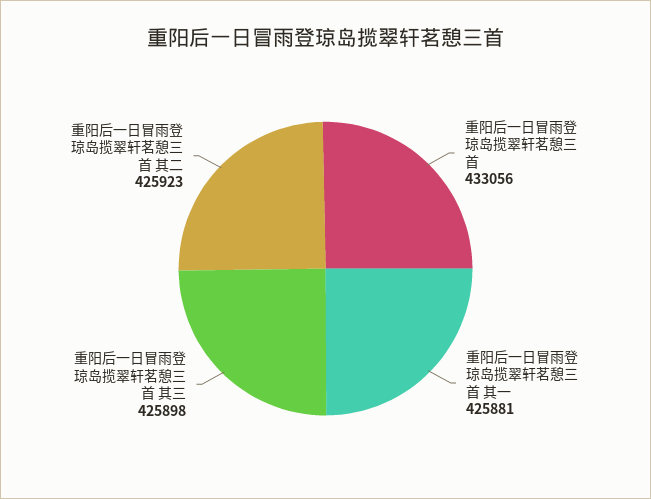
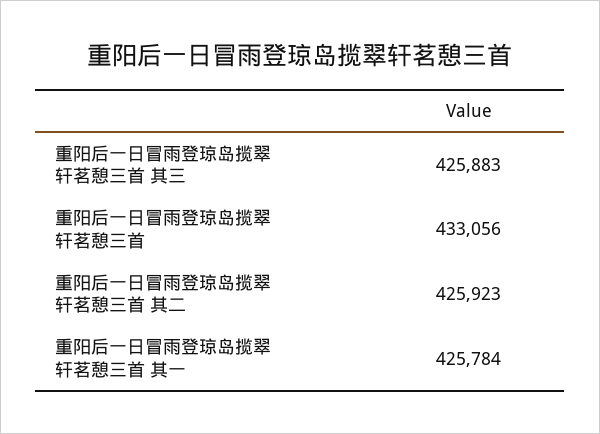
重阳后一日冒雨登琼岛揽翠轩茗憩三首 其一: 425881 -> 425784
重阳后一日冒雨登琼岛揽翠轩茗憩三首 其三: 425898 -> 425883

